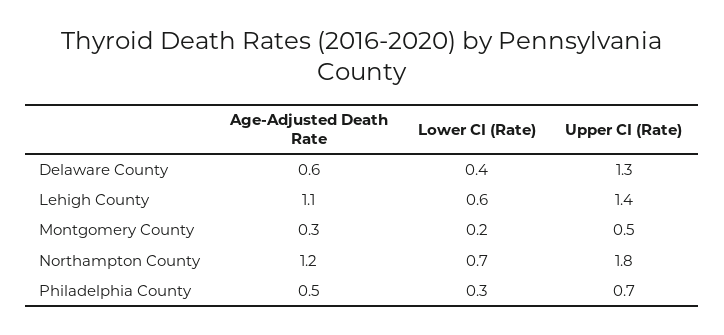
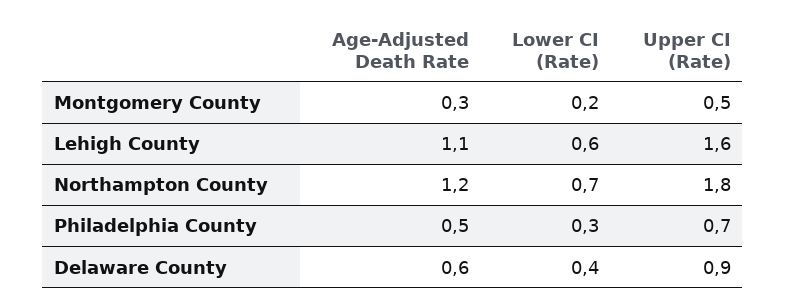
Upper CI (Rate), Delaware County: 1.3 -> 0.9
Upper CI (Rate), Lehigh County: 1.4 -> 1.6

